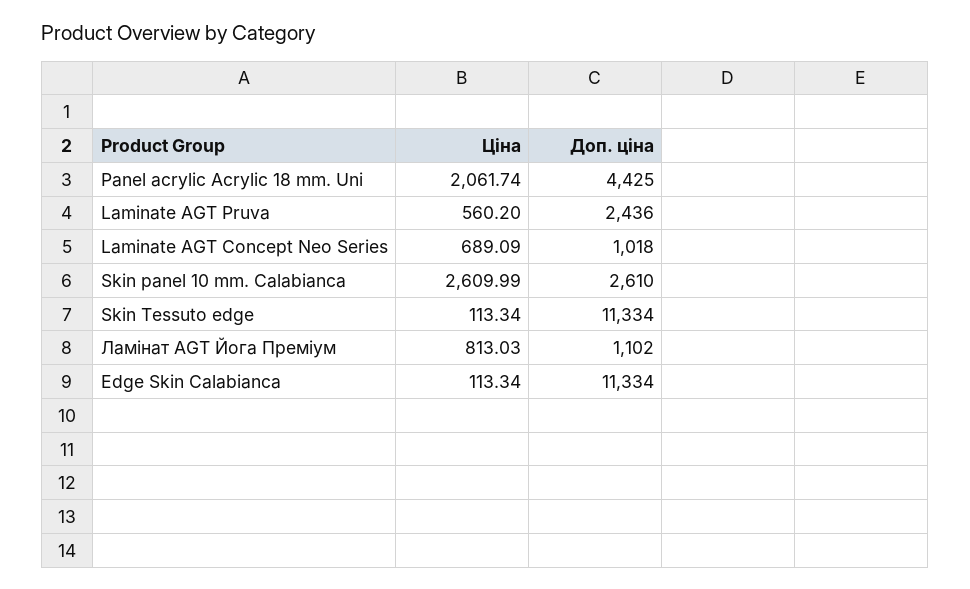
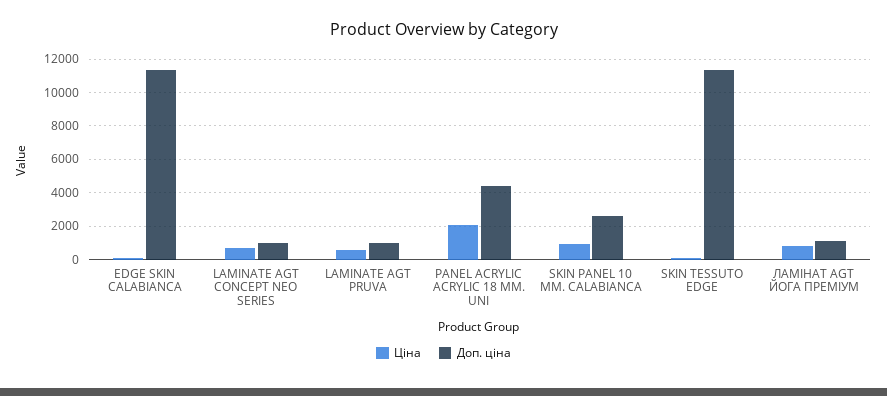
Доп. ціна, Laminate AGT Pruva: 2436 -> 1000
Ціна, Skin panel 10 mm. Calabianca: 2609.99 -> 1000

